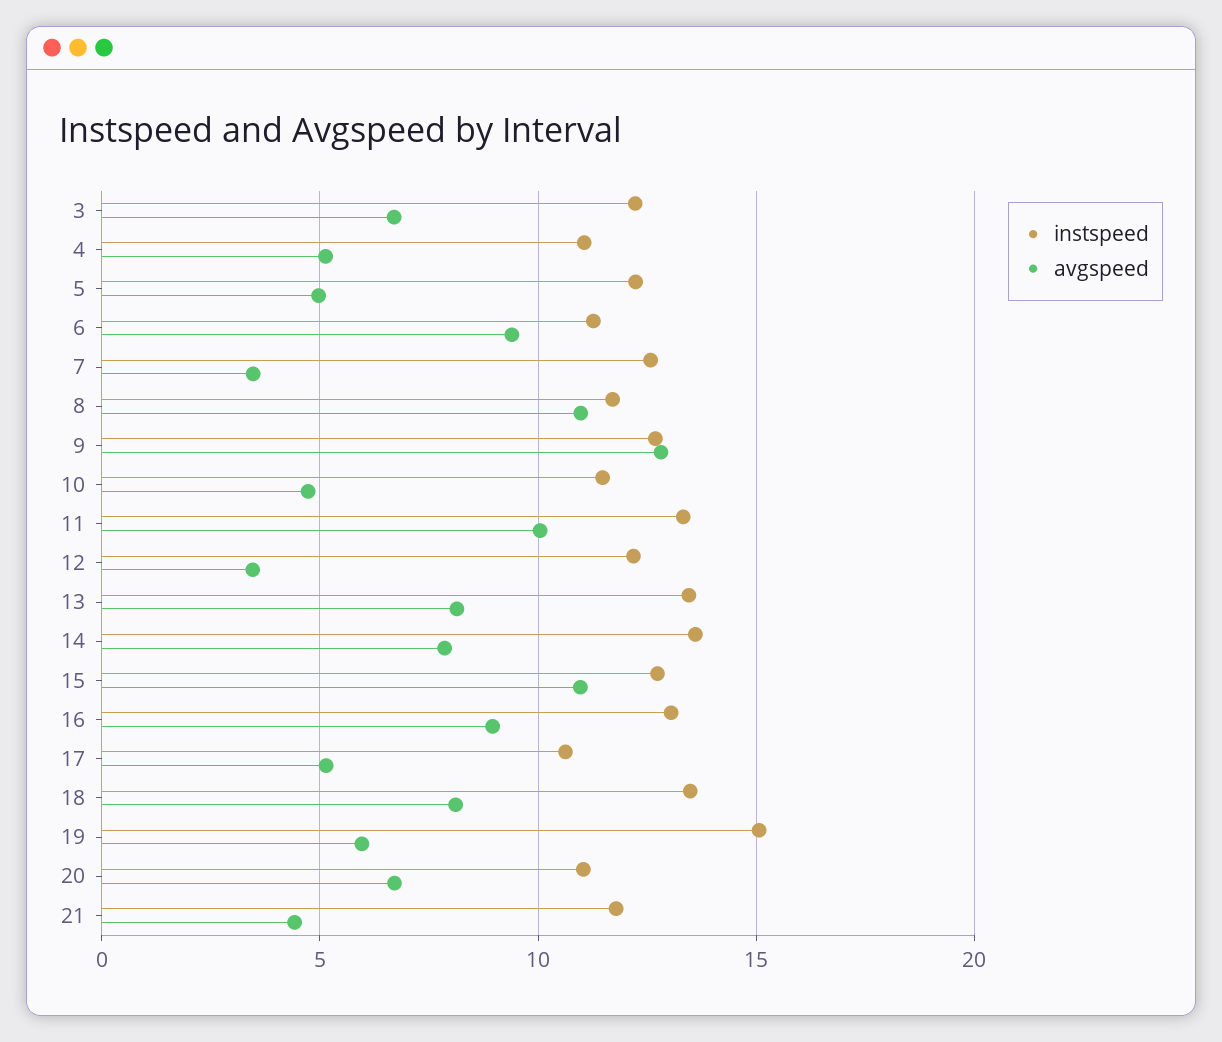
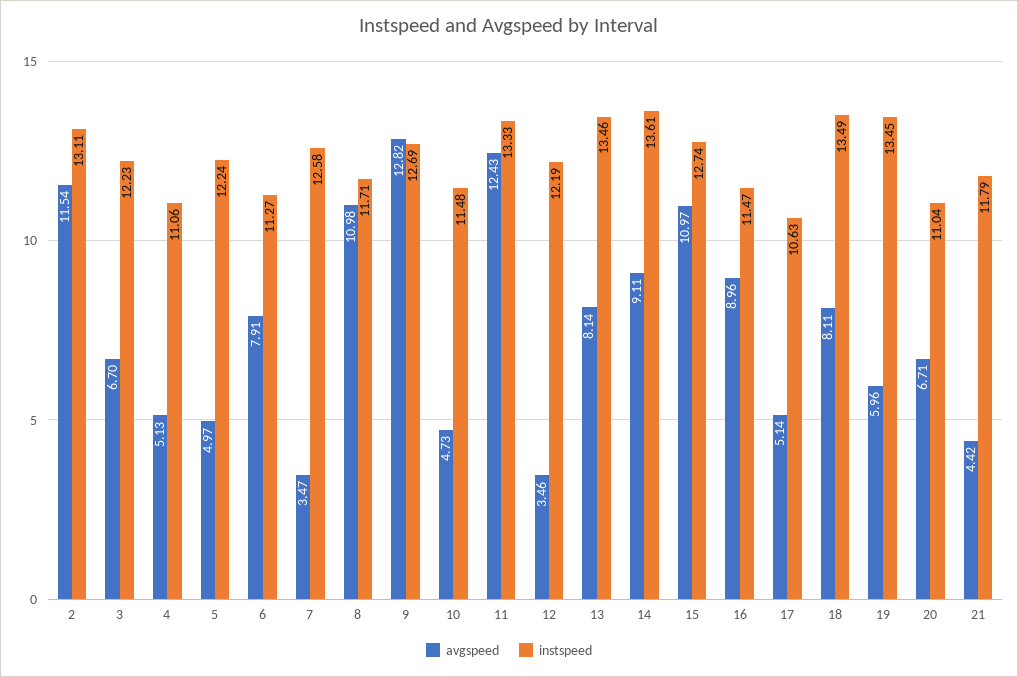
avgspeed, 6: 9.5 -> 7.91
avgspeed, 11: 10 -> 12.43
avgspeed, 14: 8 -> 9.11
instspeed, 16: 13 -> 11.47
instspeed, 19: 15 -> 13.45
avgspeed, 2: none -> 11.54
instspeed, 2: none -> 13.11

